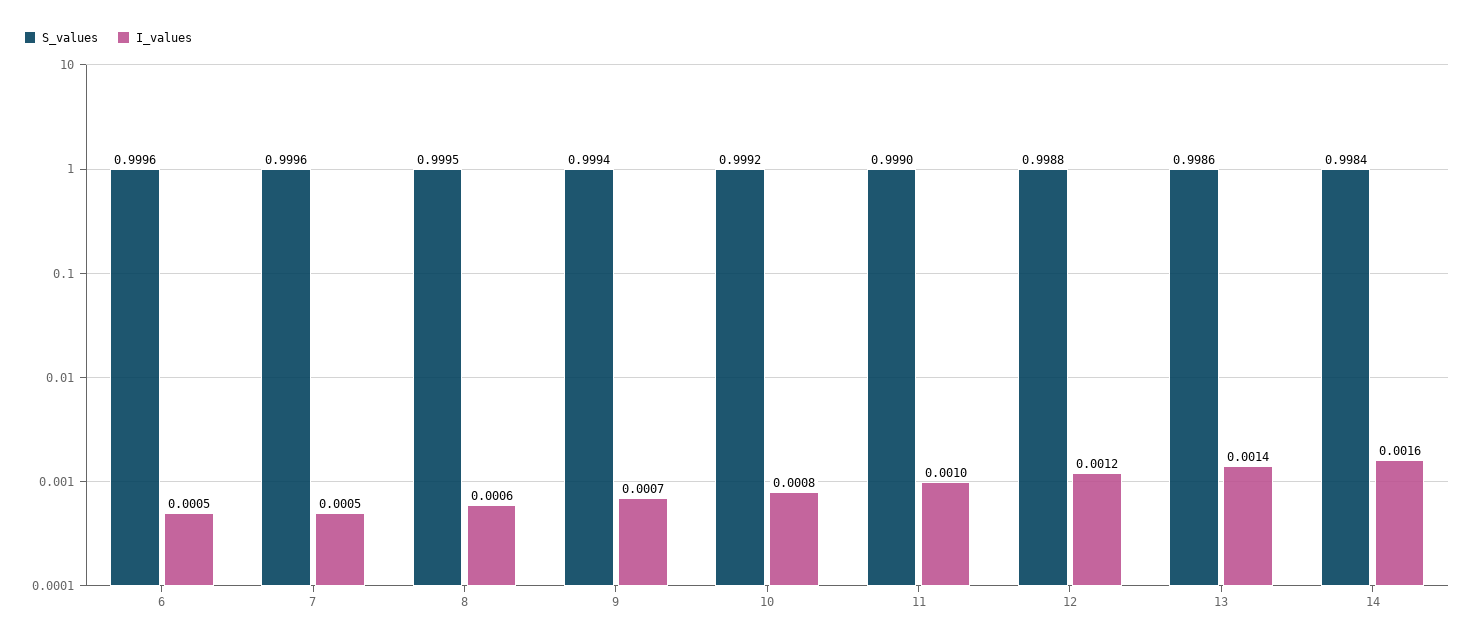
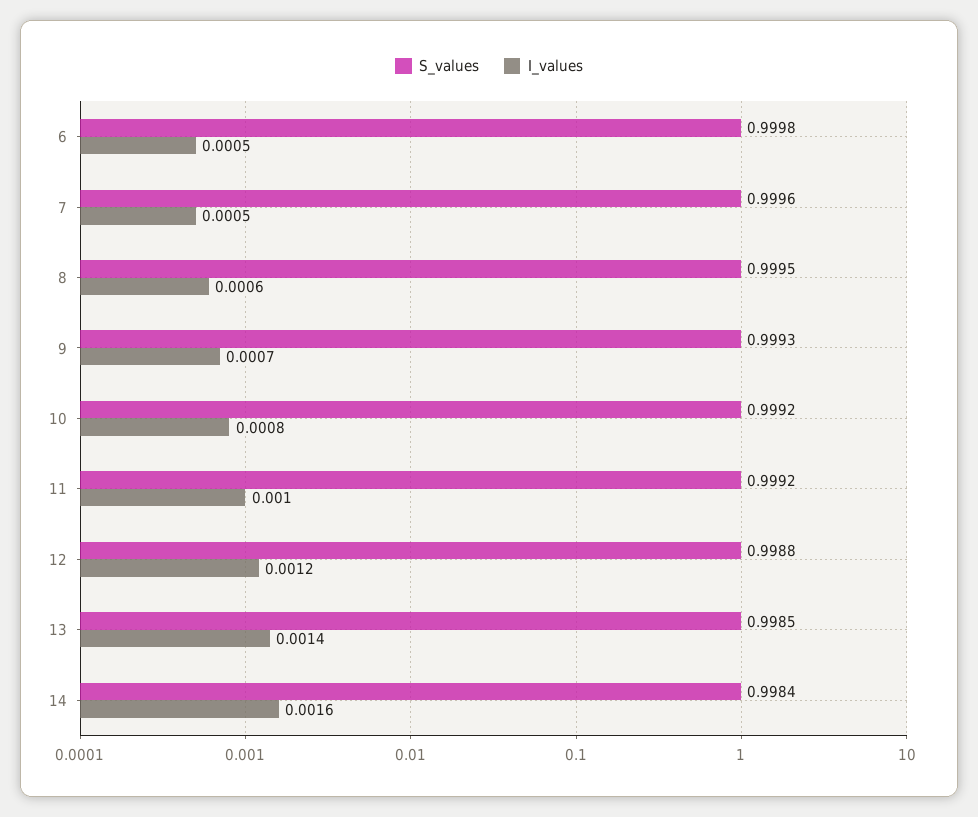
S_values, 6: 0.9996 -> 0.9998
S_values, 9: 0.9994 -> 0.9993
S_values, 11: 0.999 -> 0.9992
S_values, 13: 0.9986 -> 0.9985

